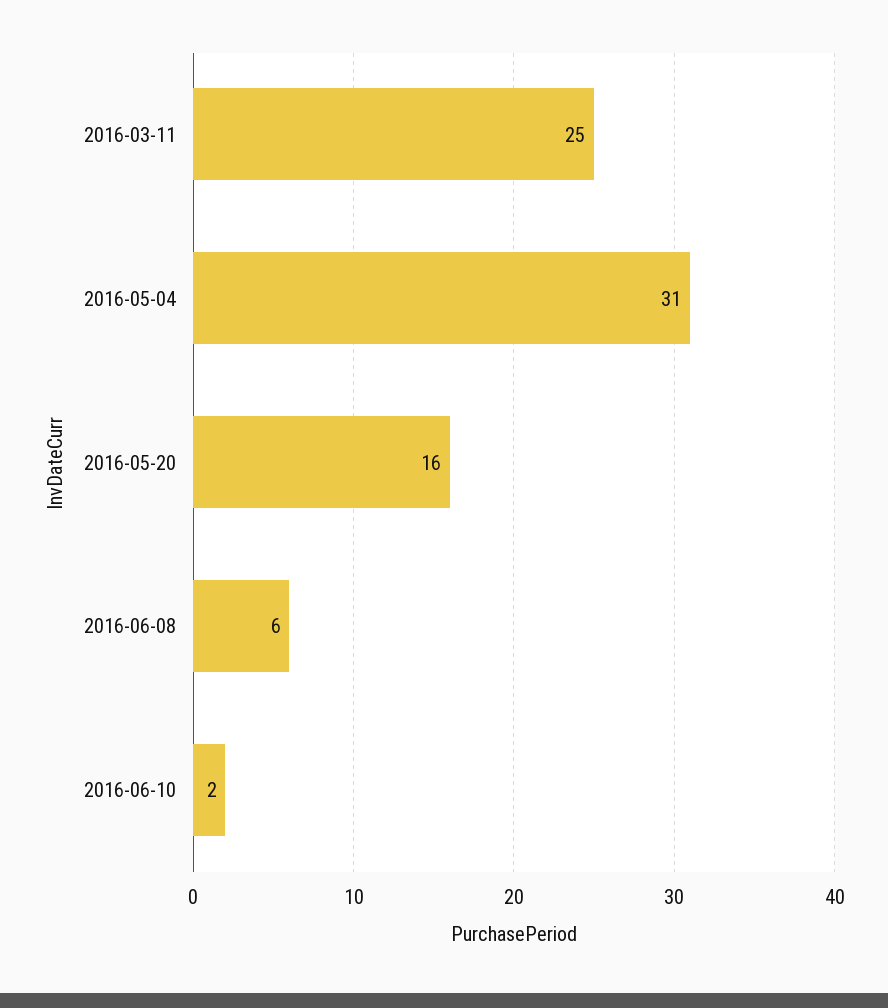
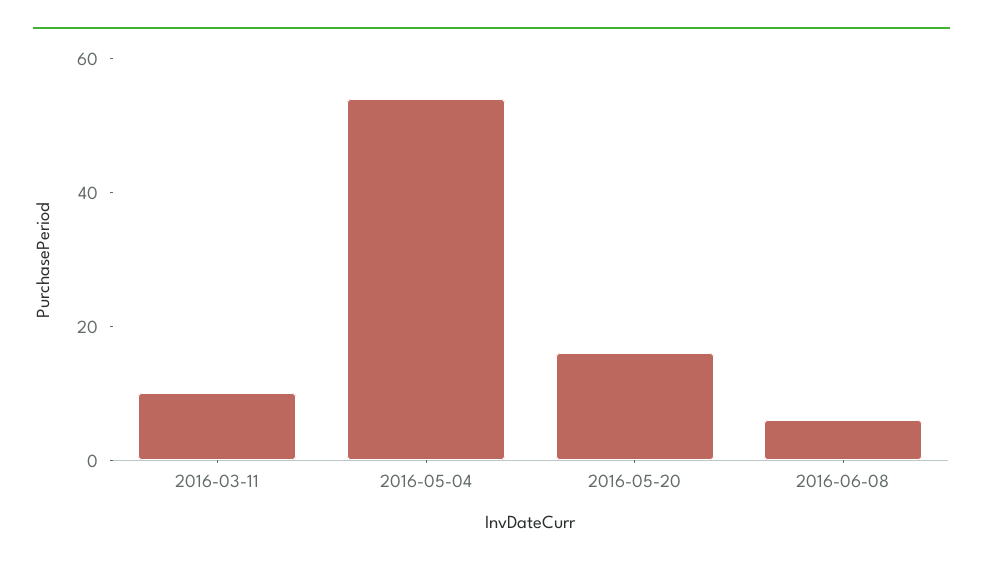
2016-03-11: 25 -> 10
2016-05-04: 31 -> 55
2016-06-10: 2 -> none

